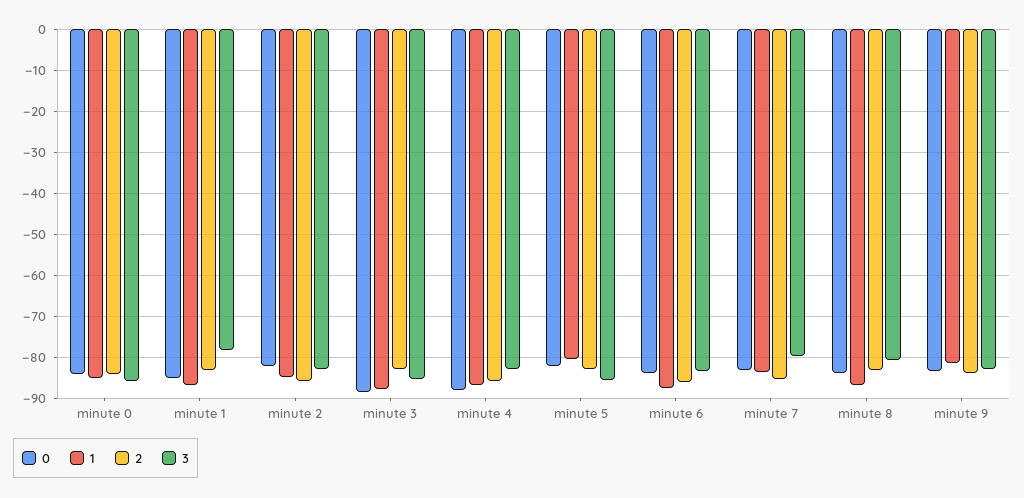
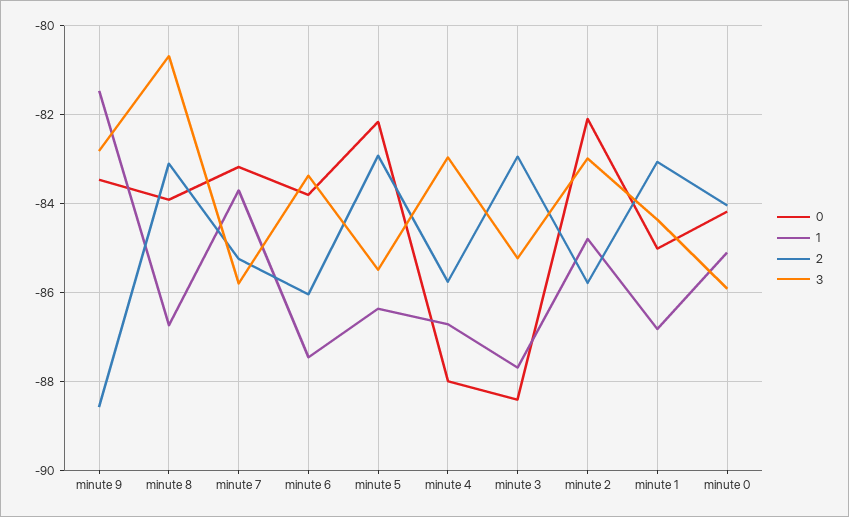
3, minute 1: -78 -> -84.4
1, minute 5: -80 -> -86.4
3, minute 7: -80 -> -85.8
2, minute 9: -84 -> -88.6

